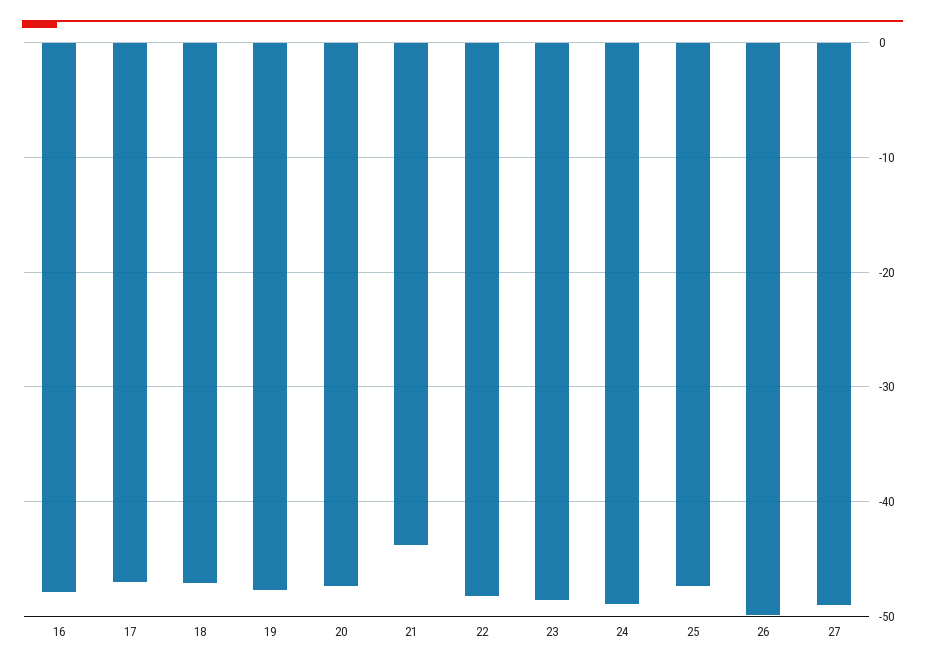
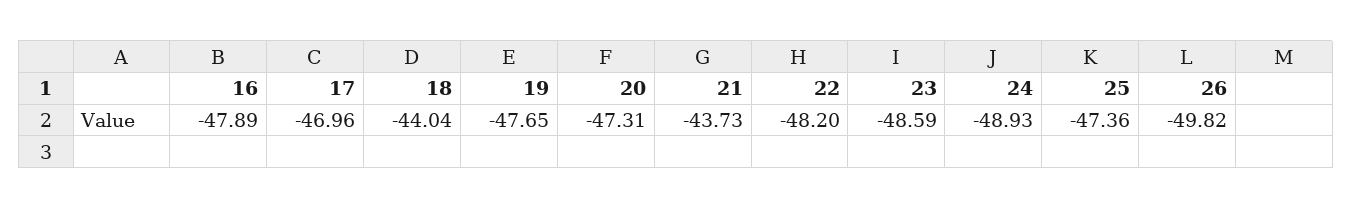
18: -47 -> -44.04
27: -49 -> none

